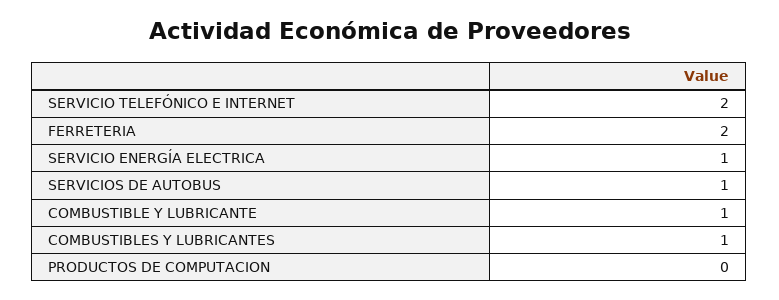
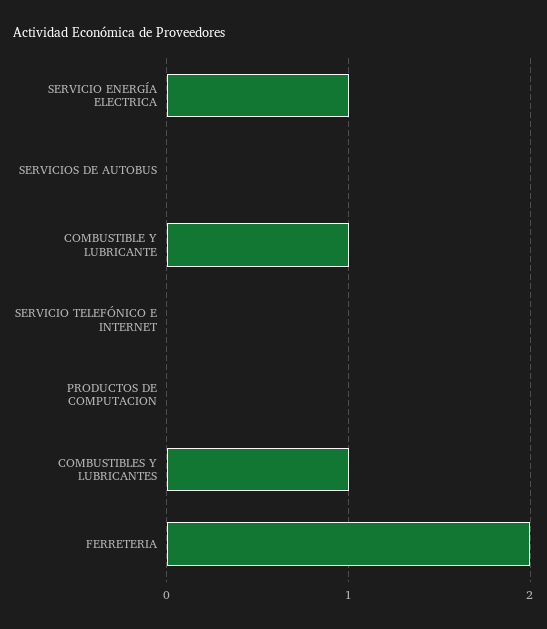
SERVICIO TELEFÓNICO E INTERNET: 2 -> 0
SERVICIOS DE AUTOBUS: 1 -> 0

